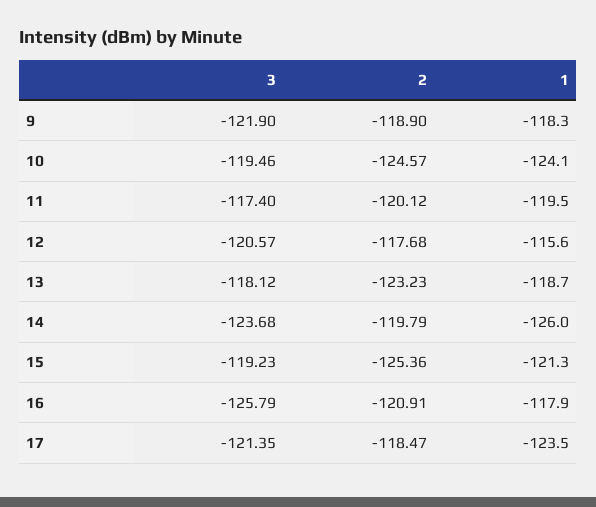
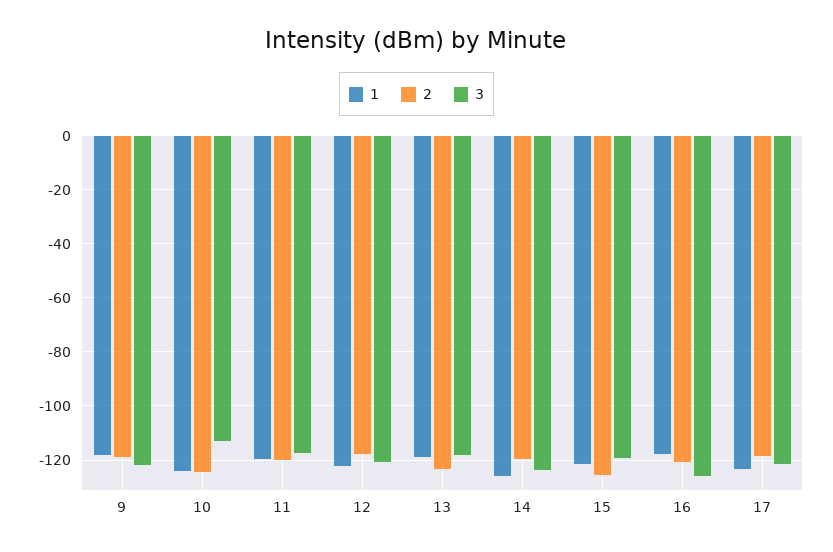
3, 10: -119.46 -> -112.5
1, 12: -115.6 -> -122.5

